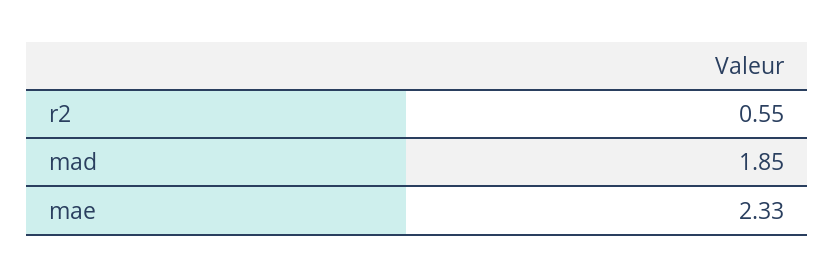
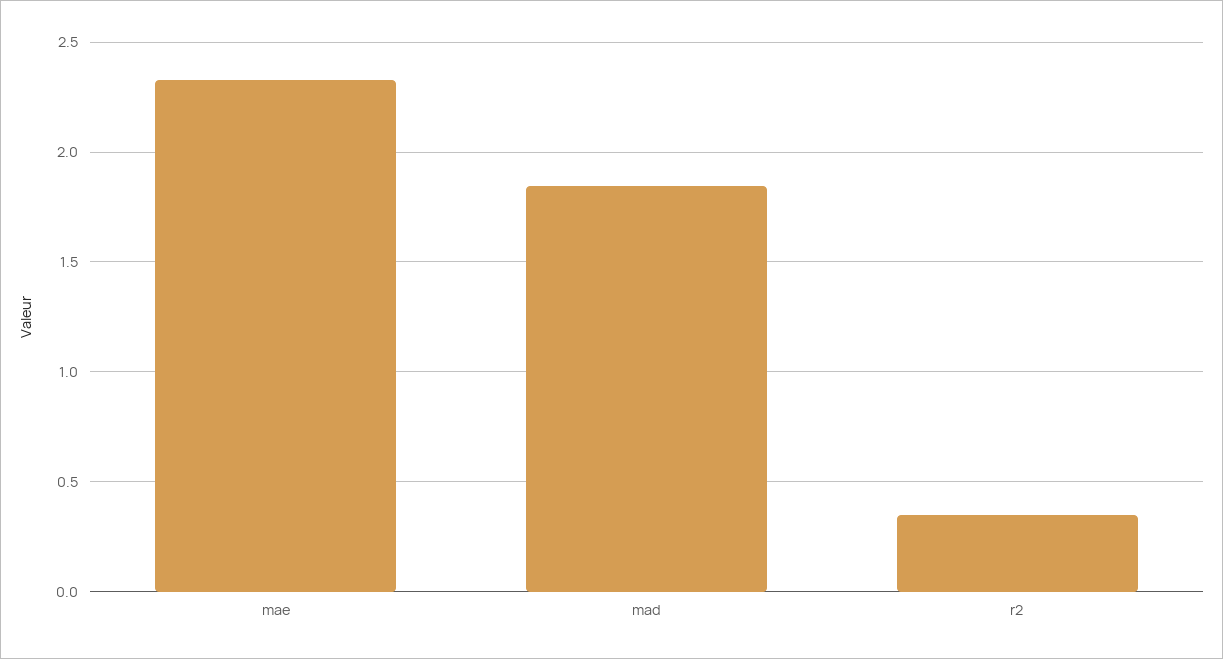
r2: 0.55 -> 0.35

